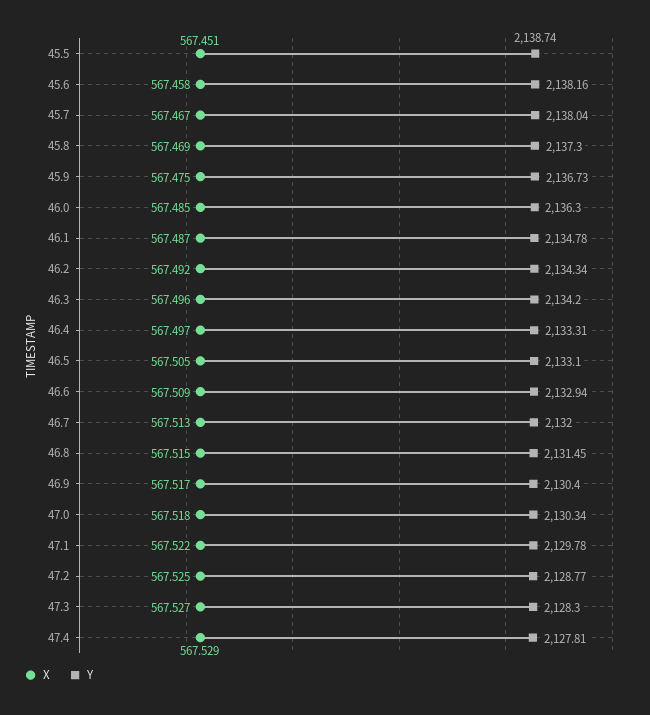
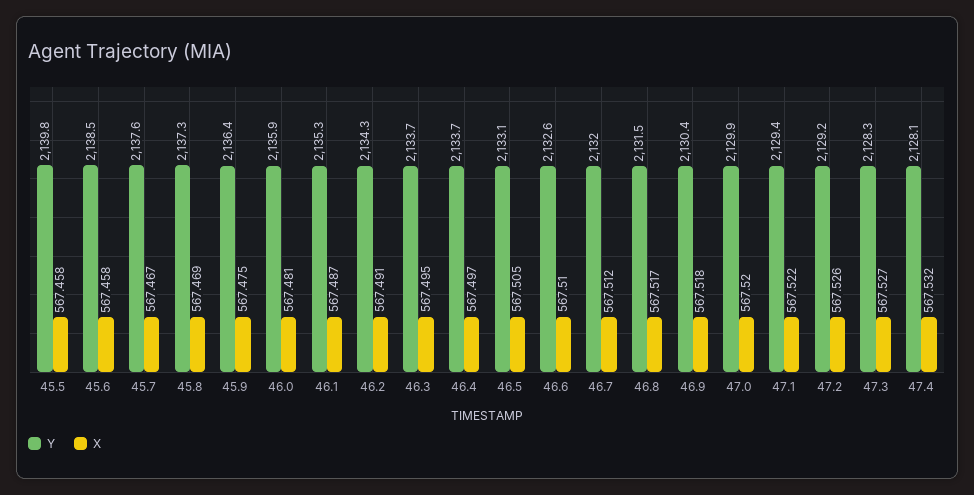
X, 45.5: 567.451 -> 567.458
Y, 45.5: 2138.74 -> 2139.8
Y, 45.6: 2138.16 -> 2138.5
Y, 45.7: 2138.04 -> 2137.6
Y, 45.9: 2136.73 -> 2136.4
X, 46.0: 567.485 -> 567.481
Y, 46.0: 2136.3 -> 2135.9
Y, 46.1: 2134.78 -> 2135.3
X, 46.2: 567.492 -> 567.491
X, 46.3: 567.496 -> 567.495
Y, 46.3: 2134.2 -> 2133.7
Y, 46.4: 2133.31 -> 2133.7
X, 46.6: 567.509 -> 567.51
Y, 46.6: 2132.94 -> 2132.6
X, 46.7: 567.513 -> 567.512
X, 46.8: 567.515 -> 567.517
X, 46.9: 567.517 -> 567.518
X, 47.0: 567.518 -> 567.52
Y, 47.0: 2130.34 -> 2129.9
Y, 47.1: 2129.78 -> 2129.4
X, 47.2: 567.525 -> 567.526
Y, 47.2: 2128.77 -> 2129.2
X, 47.4: 567.529 -> 567.532
Y, 47.4: 2127.81 -> 2128.1

